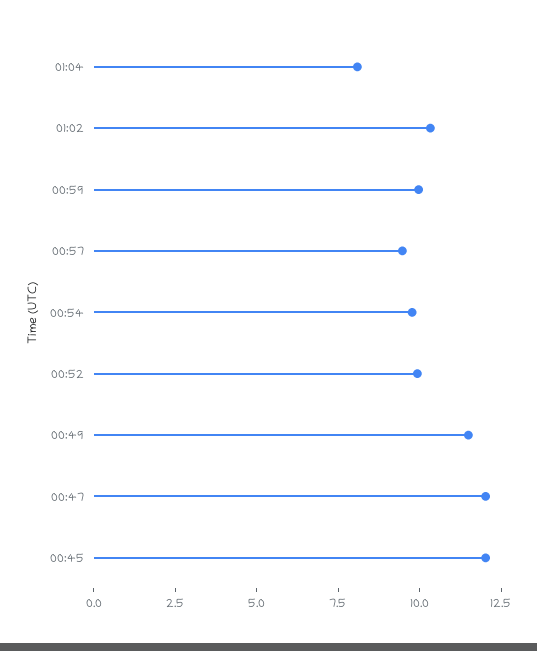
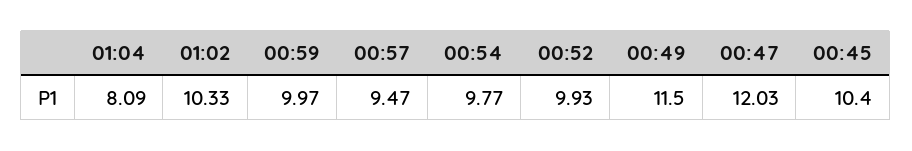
00:45: 12 -> 10.4

